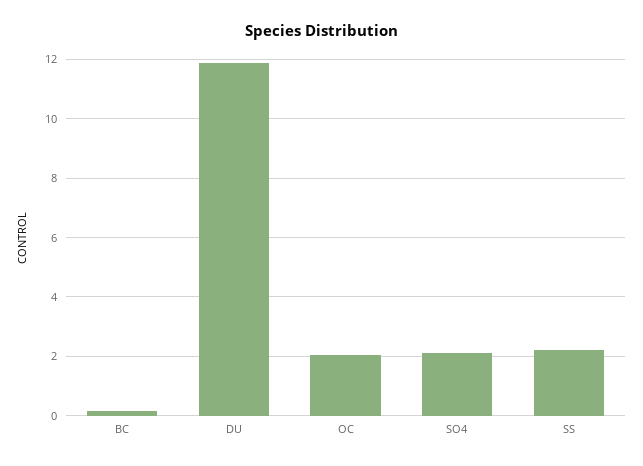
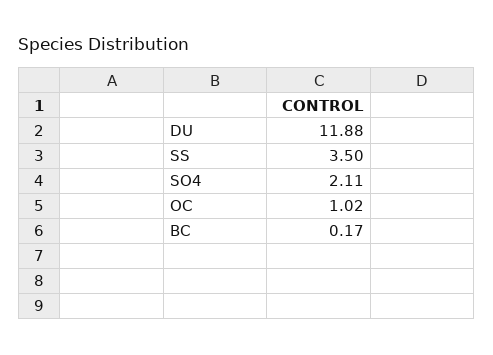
OC: 2 -> 1.02
SS: 2.25 -> 3.5

